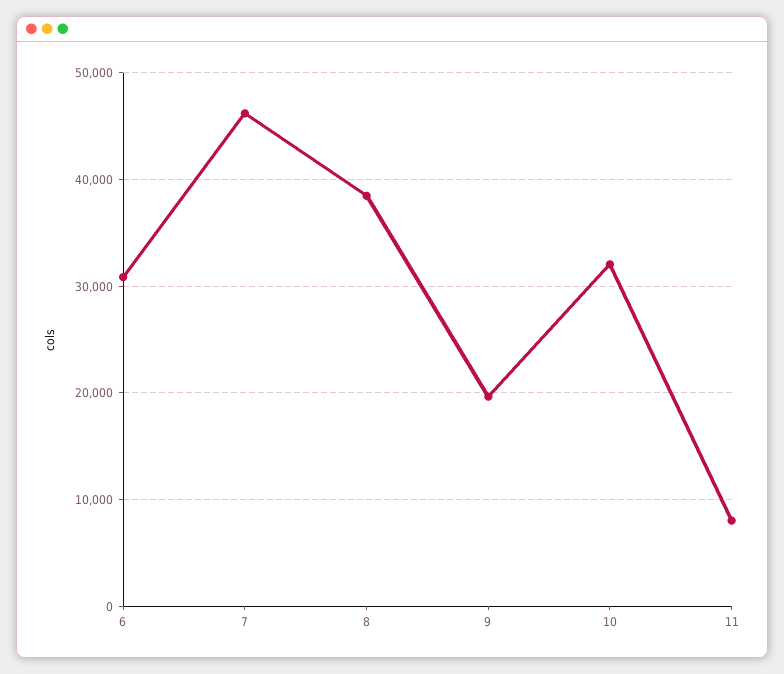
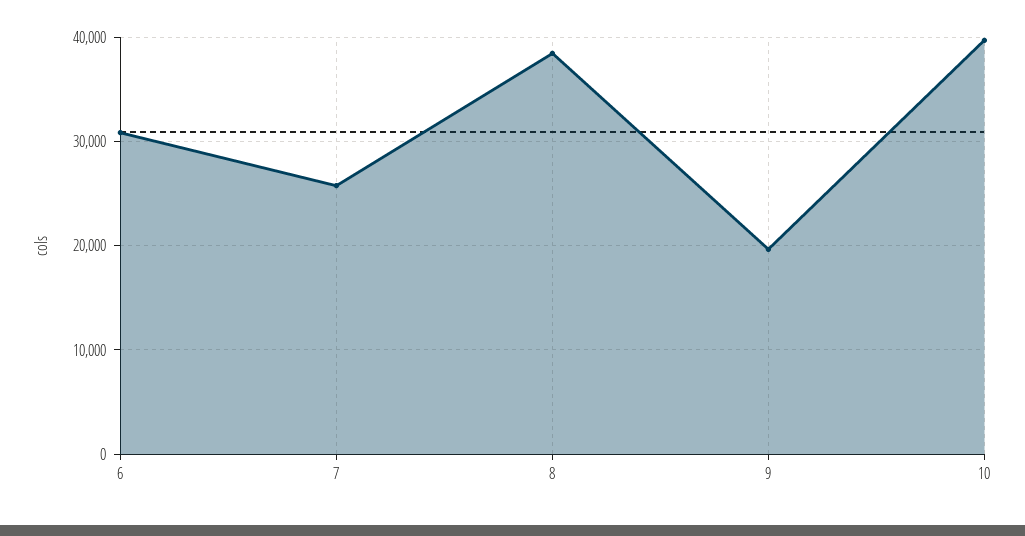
7: 46000 -> 26000
10: 32000 -> 40000
11: 8000 -> none

